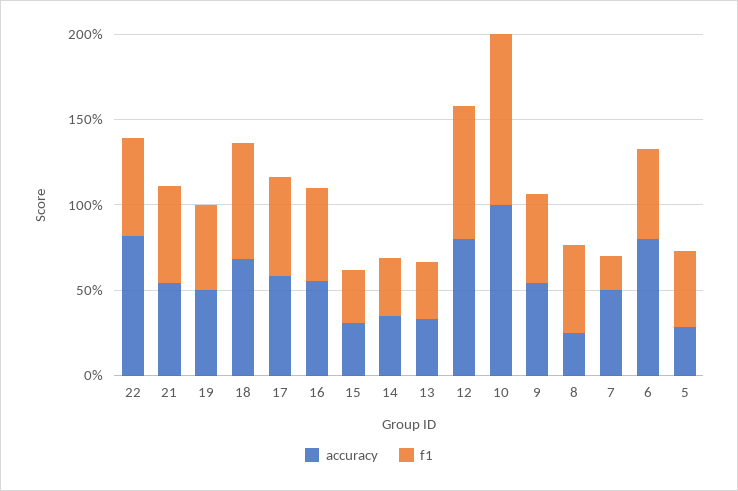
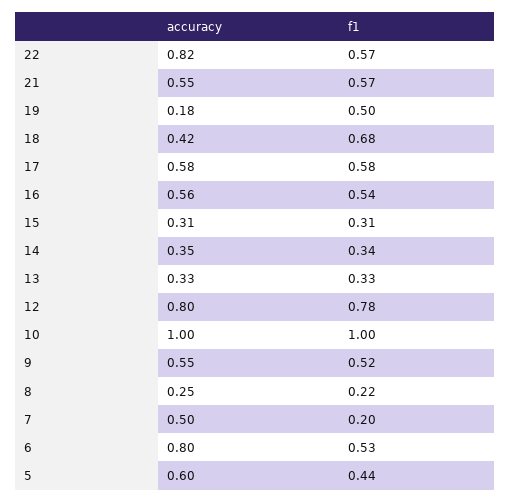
accuracy, 19: 0.5 -> 0.18
accuracy, 18: 0.7 -> 0.42
f1, 8: 0.5 -> 0.22
accuracy, 5: 0.3 -> 0.6

